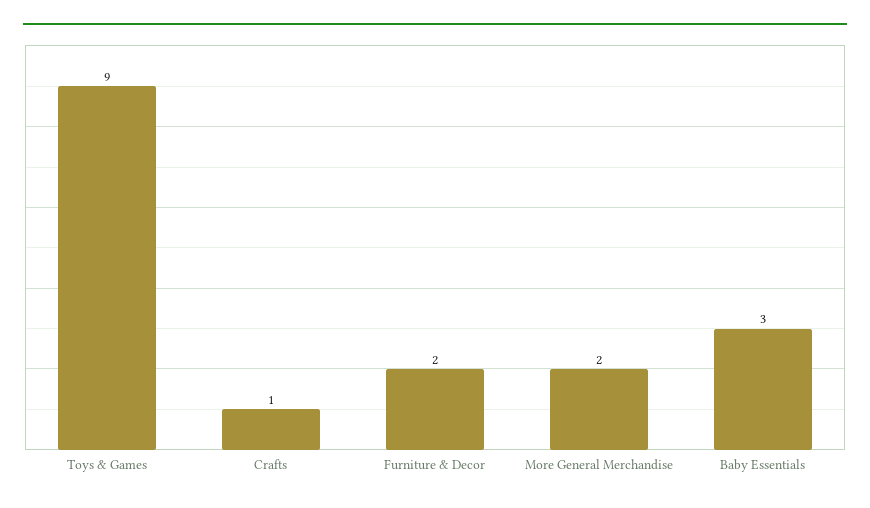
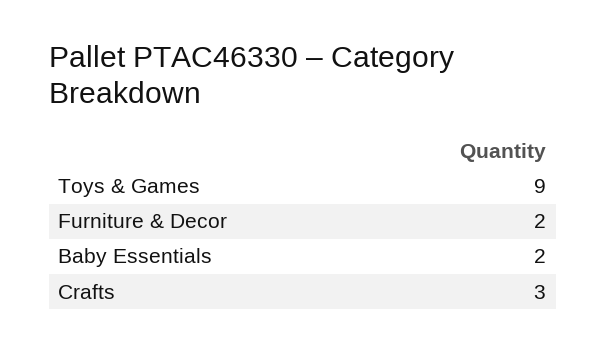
Crafts: 1 -> 3
More General Merchandise: 2 -> none
Baby Essentials: 3 -> 2

